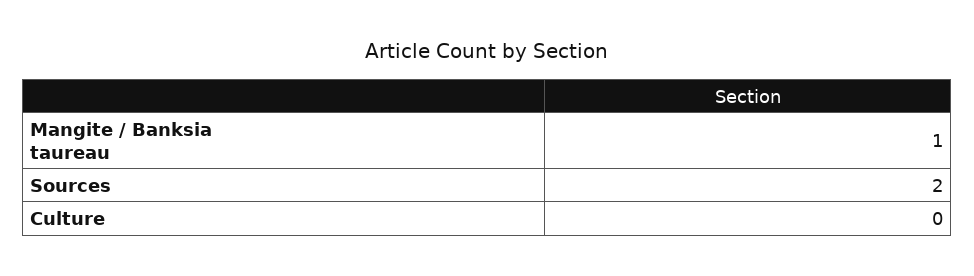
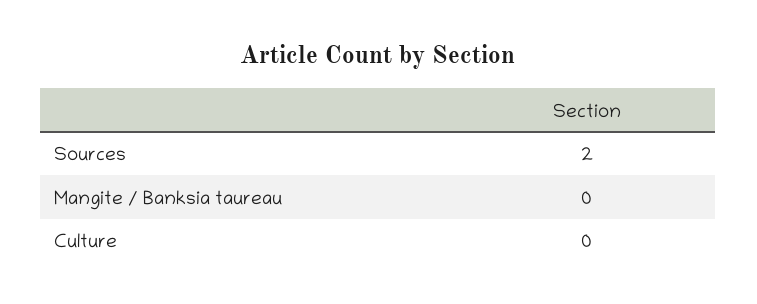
Mangite / Banksia taureau: 1 -> 0

